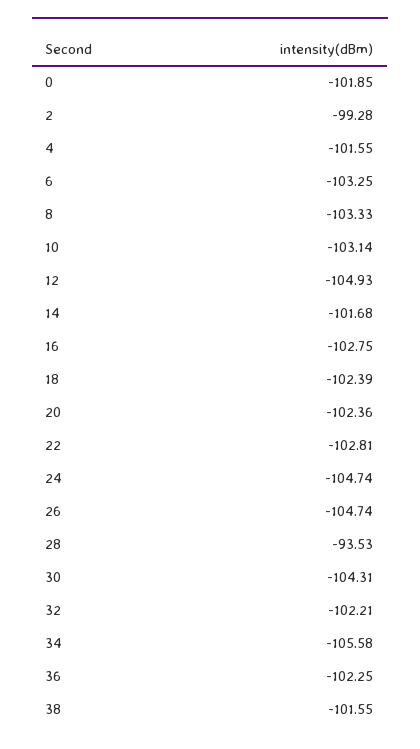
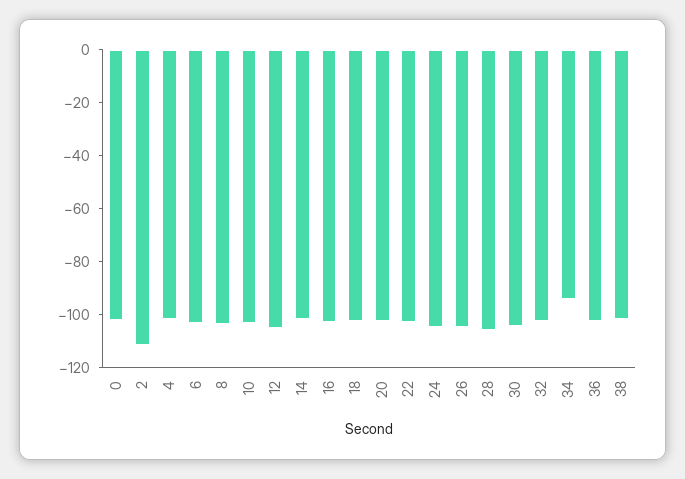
2: -99.28 -> -110
28: -93.53 -> -105
34: -105.58 -> -95

